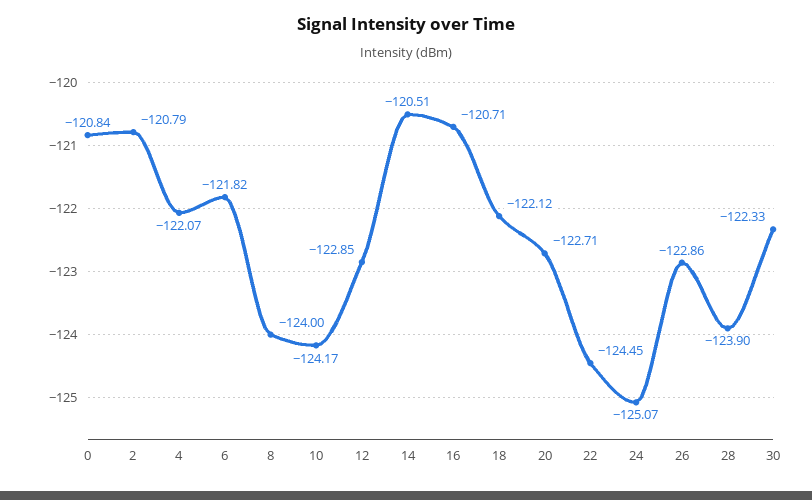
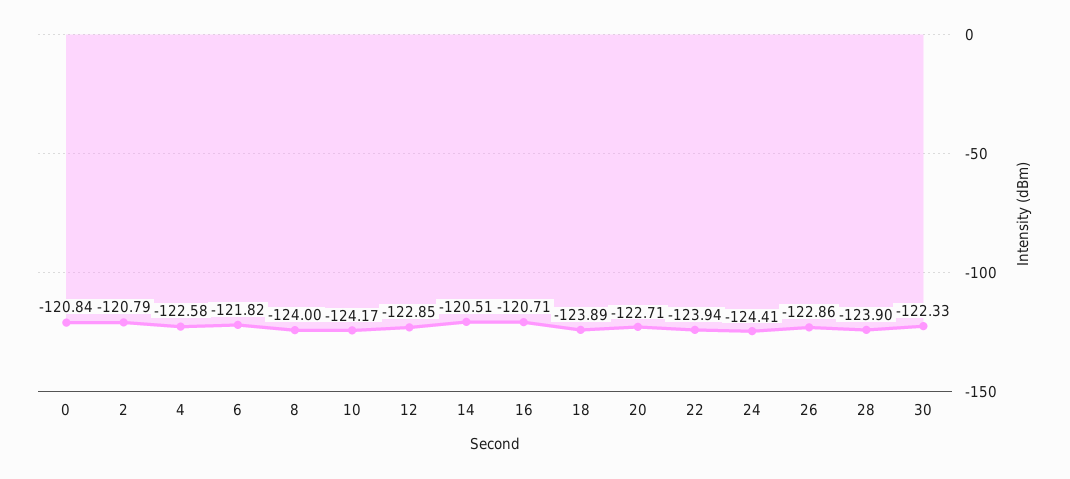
4: -122.07 -> -122.58
18: -122.12 -> -123.89
22: -124.45 -> -123.94
24: -125.07 -> -124.41

